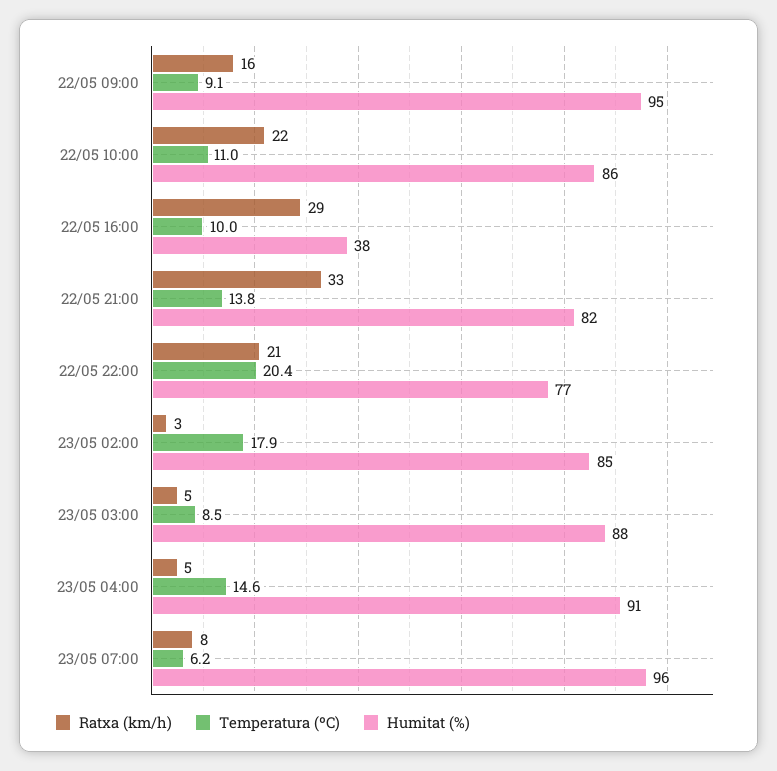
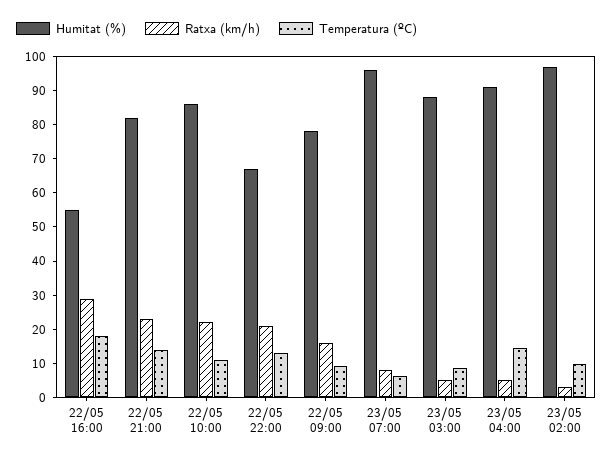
Humitat (%), 22/05 09:00: 95 -> 77.5
Temperatura (ºC), 22/05 16:00: 10 -> 17.5
Humitat (%), 22/05 16:00: 38 -> 55
Ratxa (km/h), 22/05 21:00: 33 -> 22.5
Temperatura (ºC), 22/05 22:00: 20.4 -> 12.5
Humitat (%), 22/05 22:00: 77 -> 67.5
Temperatura (ºC), 23/05 02:00: 17.9 -> 10
Humitat (%), 23/05 02:00: 85 -> 97.5

